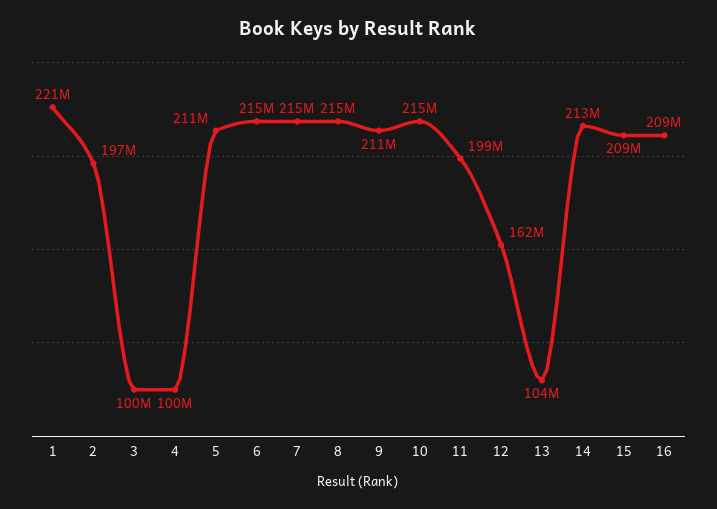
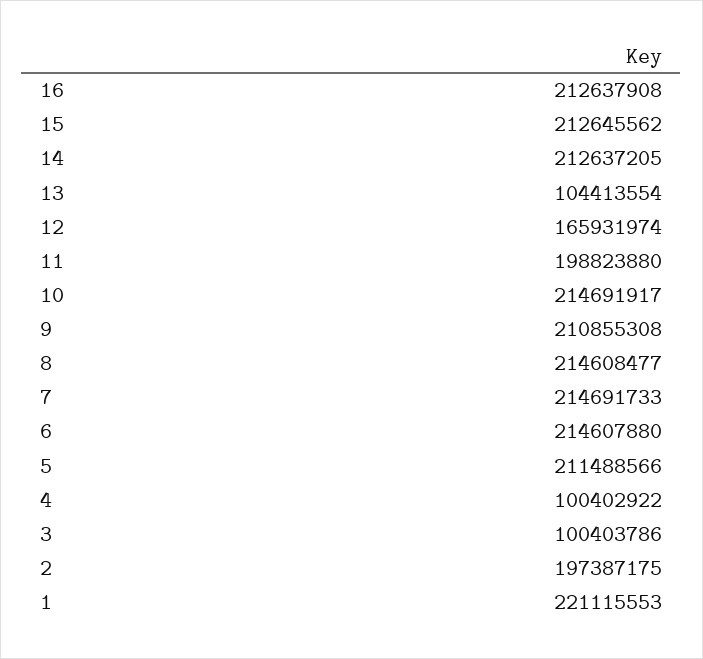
12: 162000000 -> 165931974
15: 209000000 -> 212645562
16: 209000000 -> 212637908

